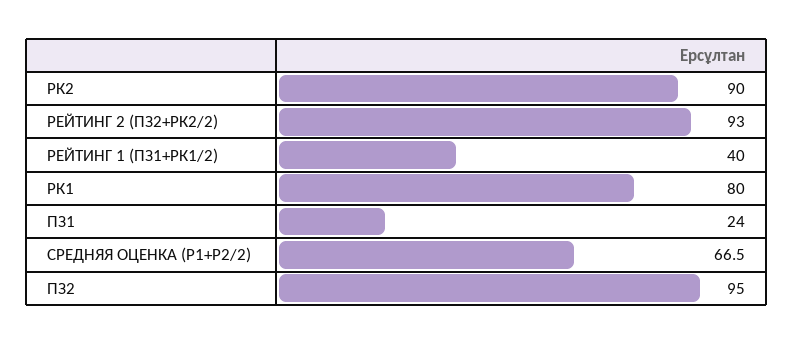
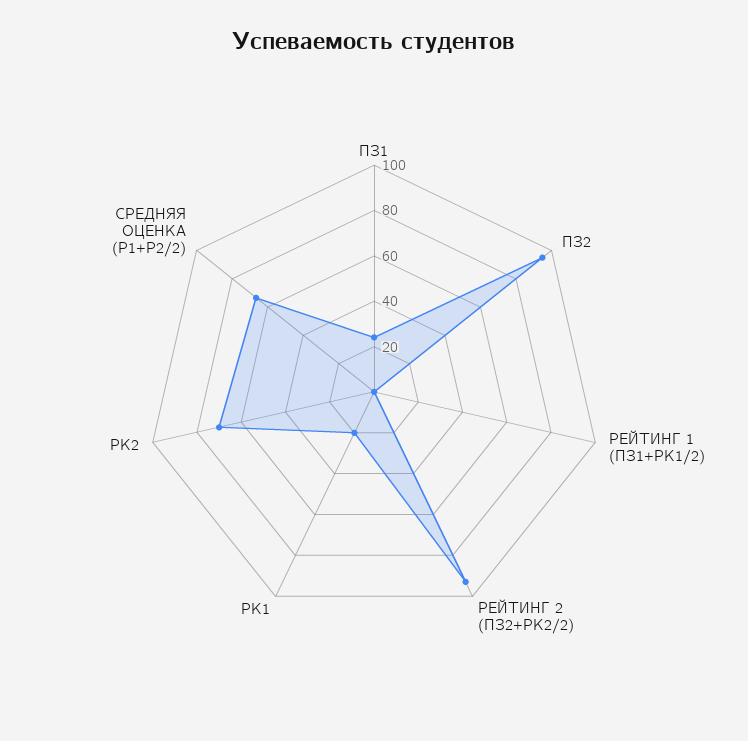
РК2: 90 -> 70
РЕЙТИНГ 1 (ПЗ1+РК1/2): 40 -> 0
РК1: 80 -> 20

